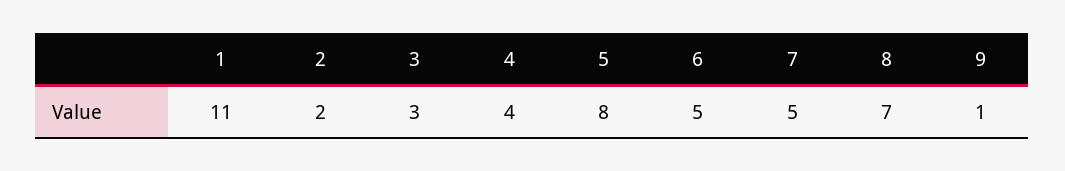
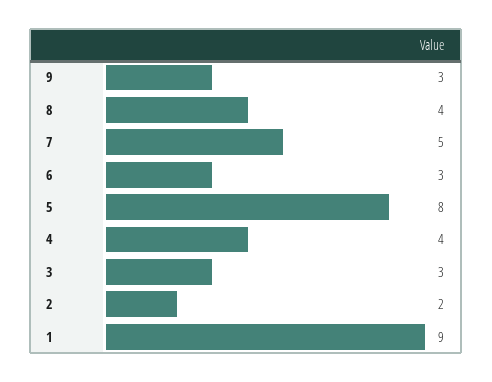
1: 11 -> 9
6: 5 -> 3
8: 7 -> 4
9: 1 -> 3

